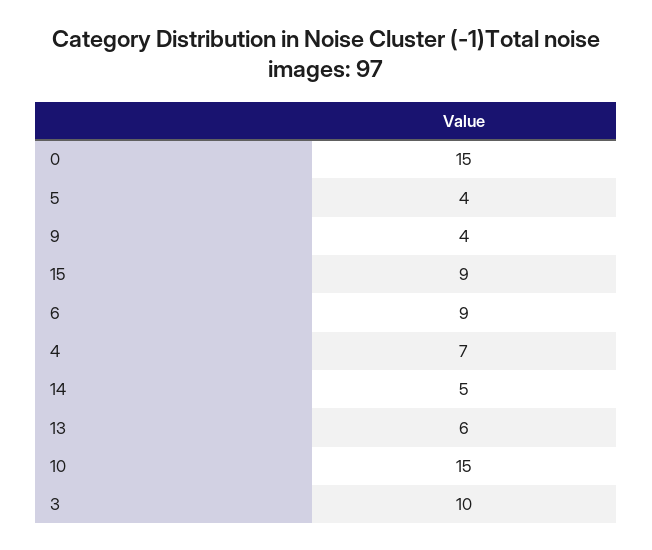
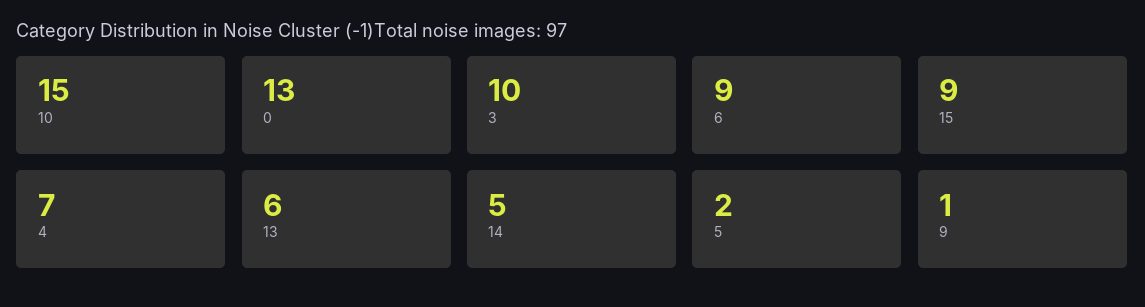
0: 15 -> 13
5: 4 -> 2
9: 4 -> 1

